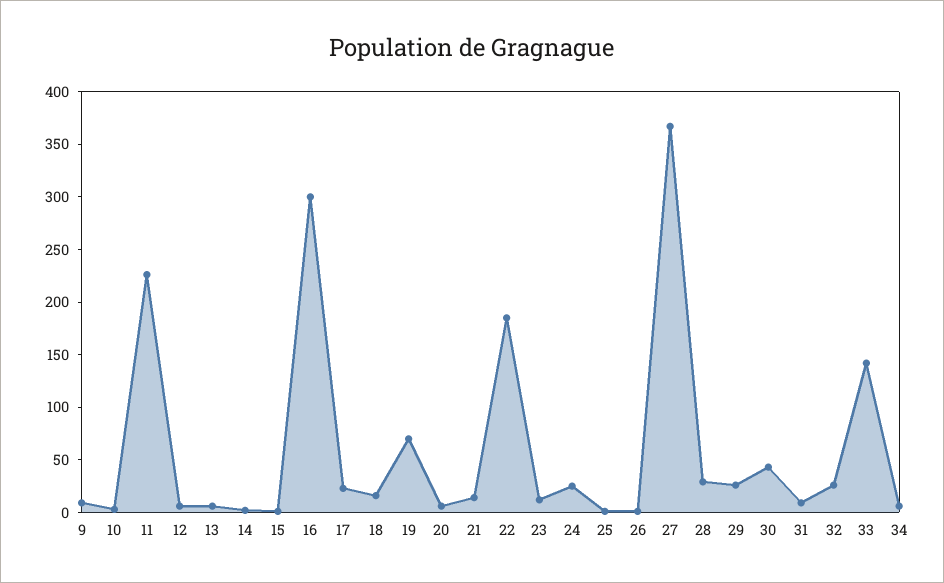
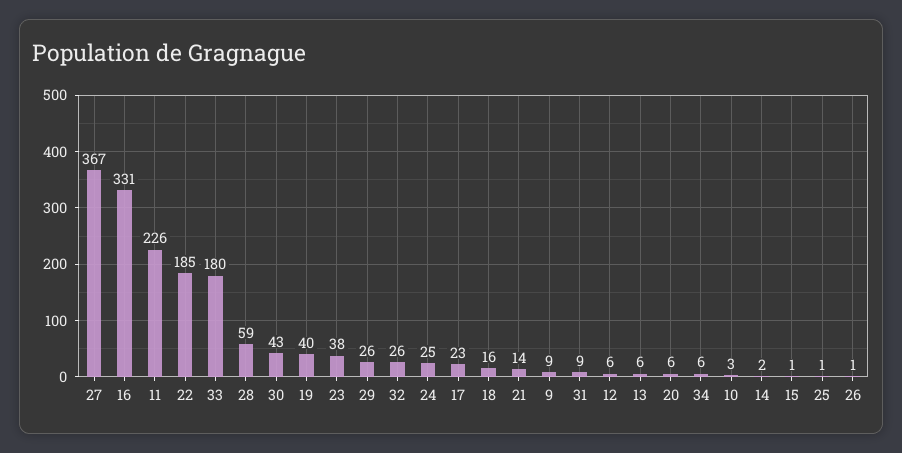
16: 300 -> 331
19: 70 -> 40
23: 10 -> 38
28: 30 -> 59
33: 140 -> 180

